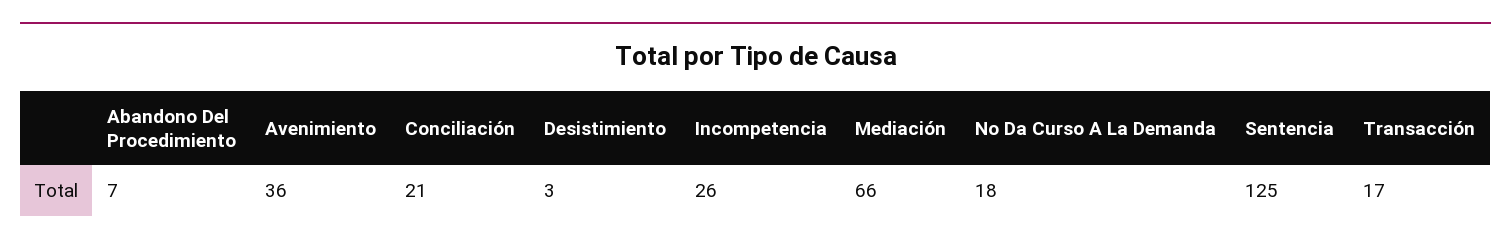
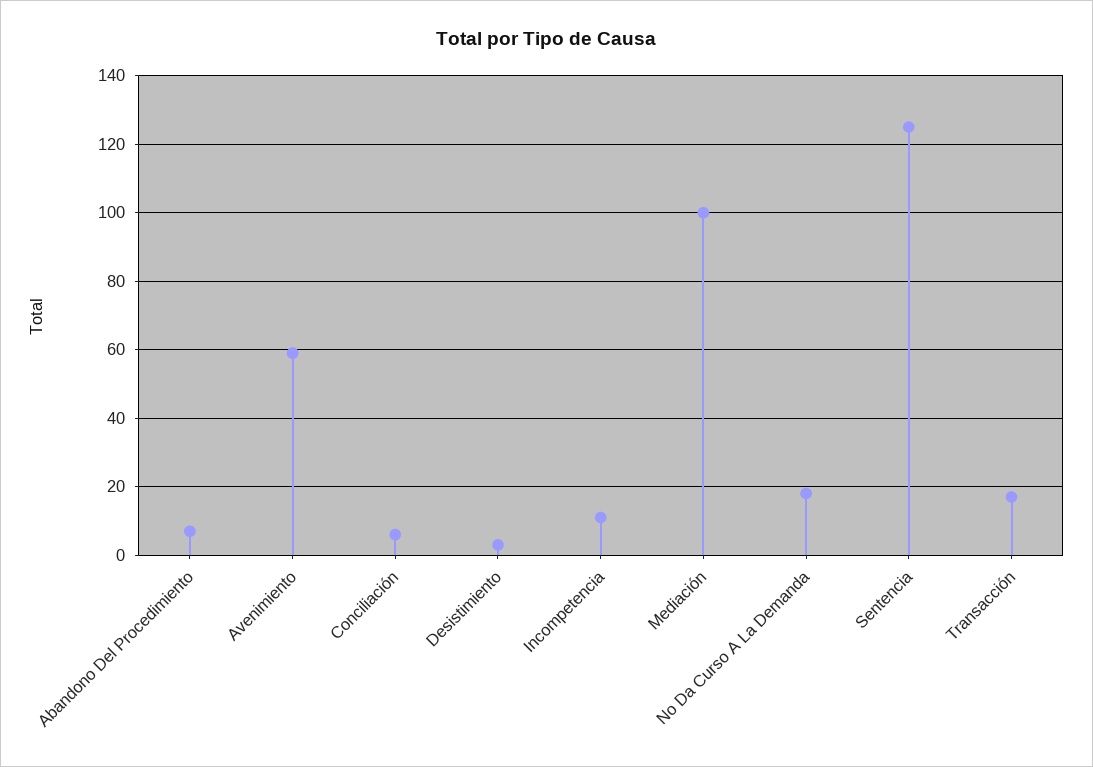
Avenimiento: 36 -> 60
Conciliación: 21 -> 5
Incompetencia: 26 -> 10
Mediación: 66 -> 100

